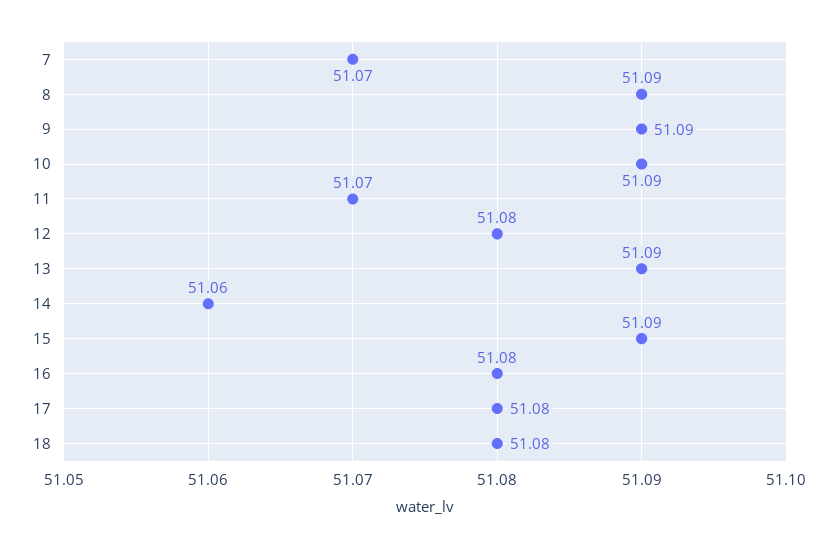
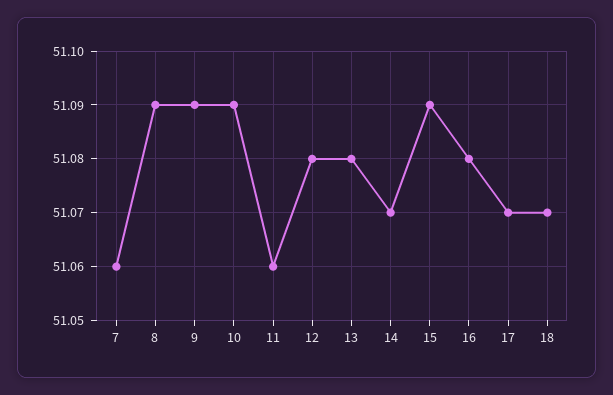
7: 51.07 -> 51.06
11: 51.07 -> 51.06
13: 51.09 -> 51.08
14: 51.06 -> 51.07
17: 51.08 -> 51.07
18: 51.08 -> 51.07

